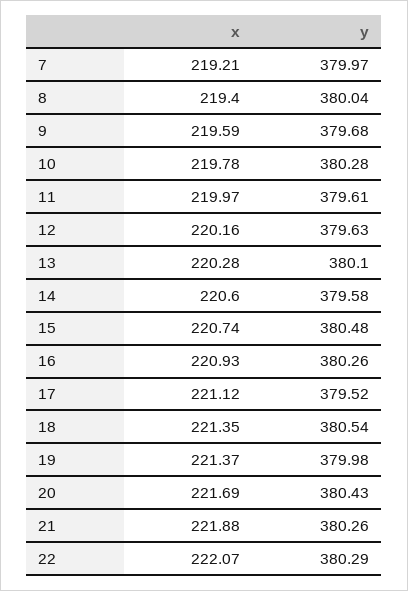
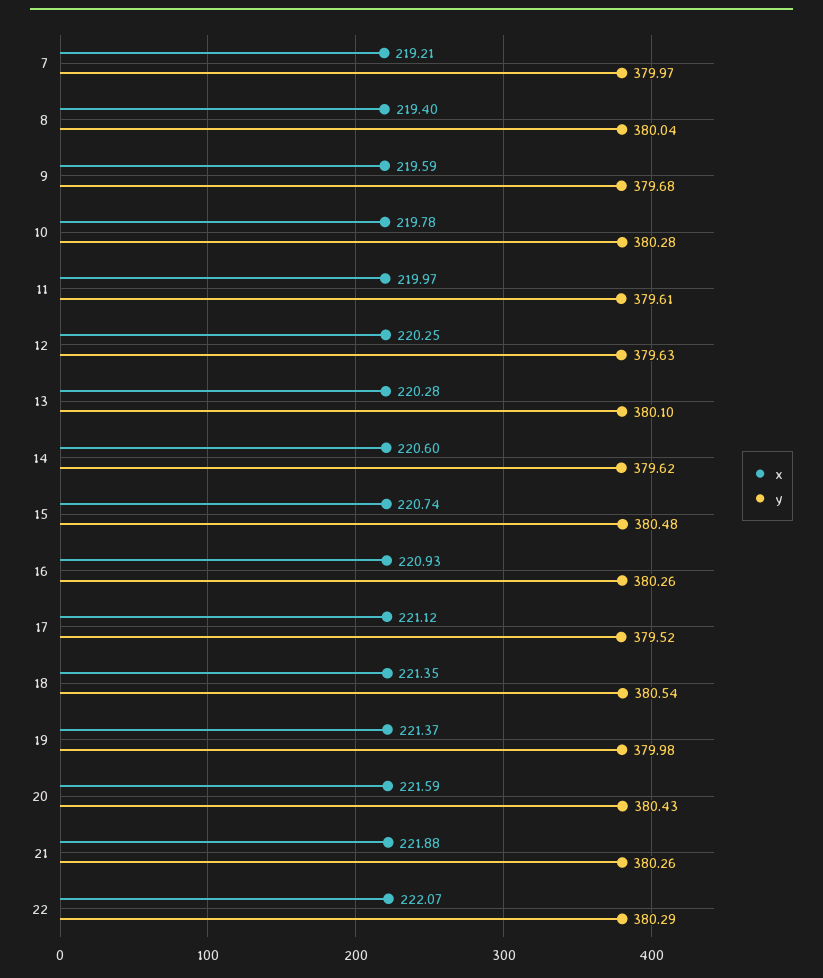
x, 12: 220.16 -> 220.25
y, 14: 379.58 -> 379.62
x, 20: 221.69 -> 221.59

